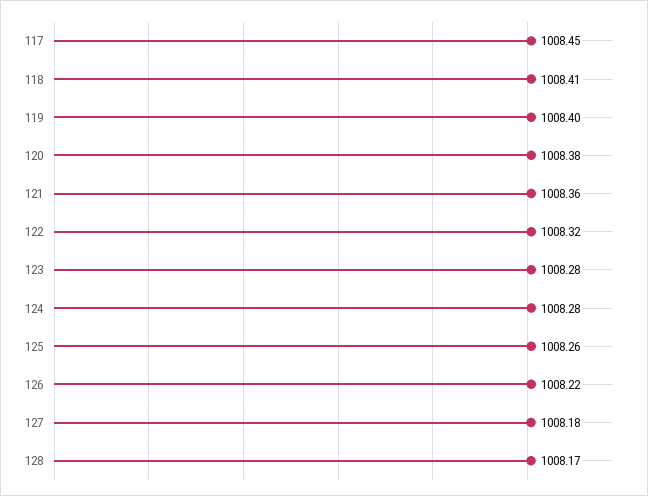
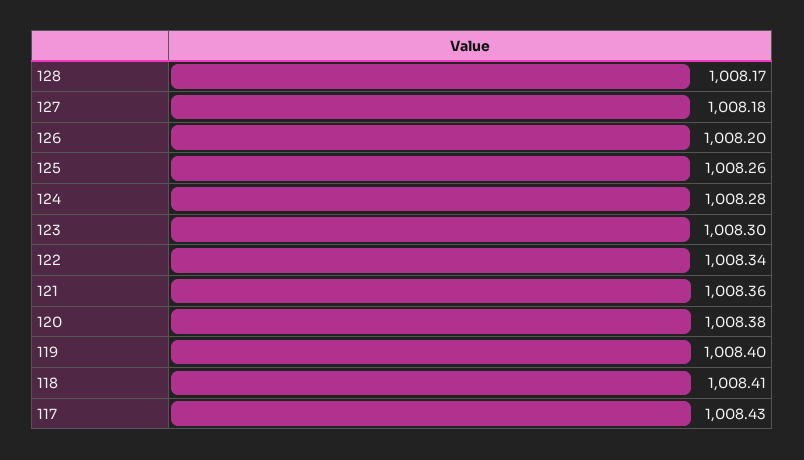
117: 1008.45 -> 1008.43
122: 1008.32 -> 1008.34
123: 1008.28 -> 1008.3
126: 1008.22 -> 1008.2

